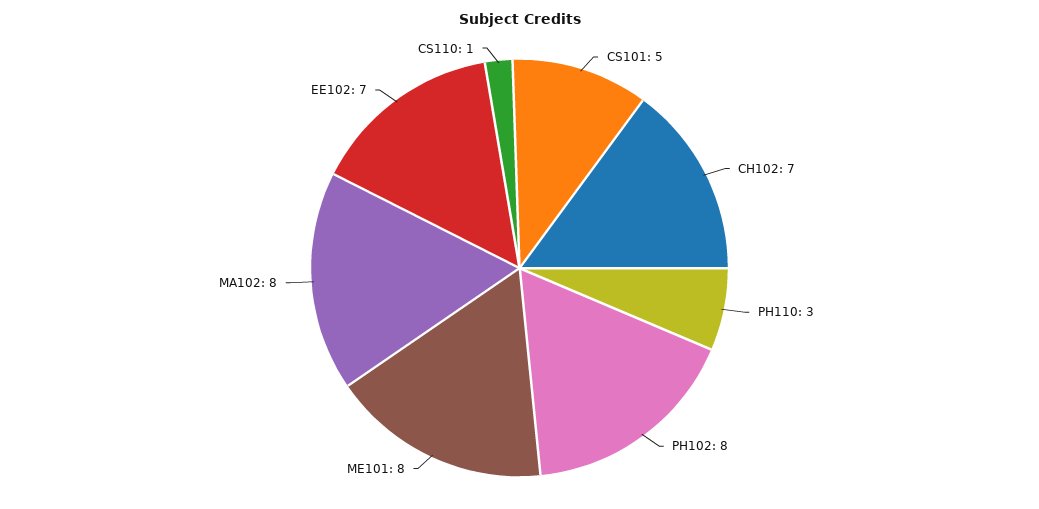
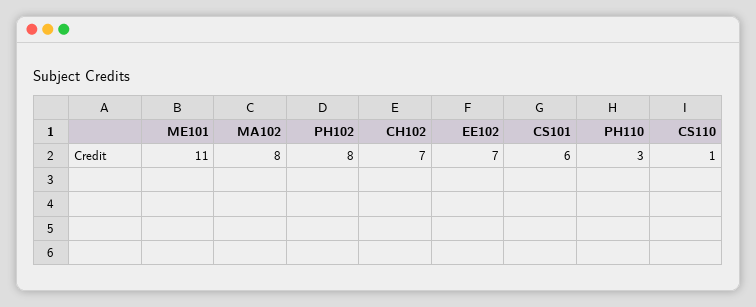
CS101: 5 -> 6
ME101: 8 -> 11

